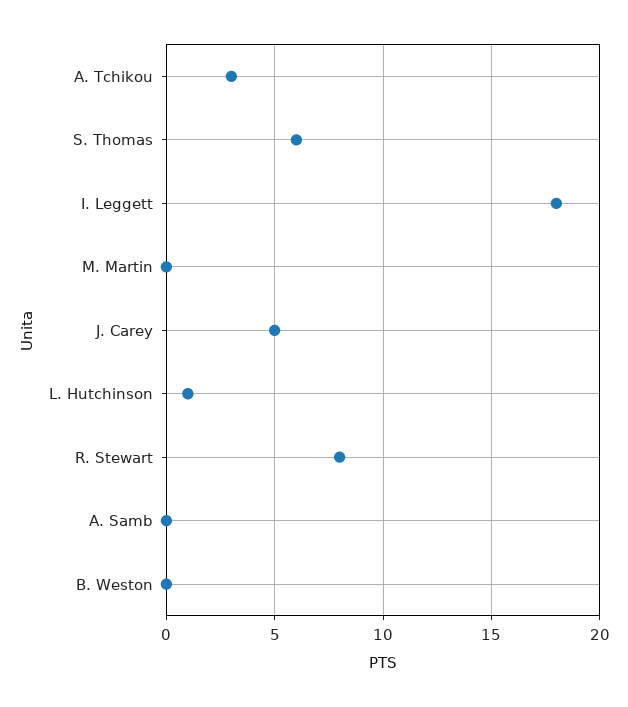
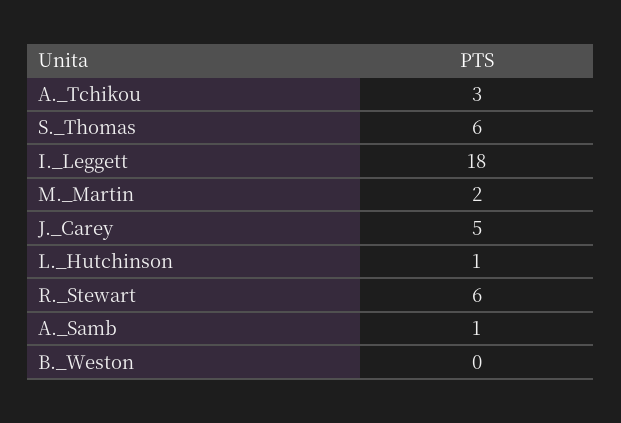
M. Martin: 0 -> 2
R. Stewart: 8 -> 6
A. Samb: 0 -> 1

